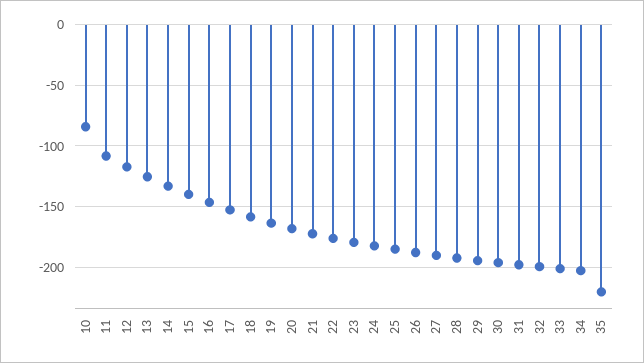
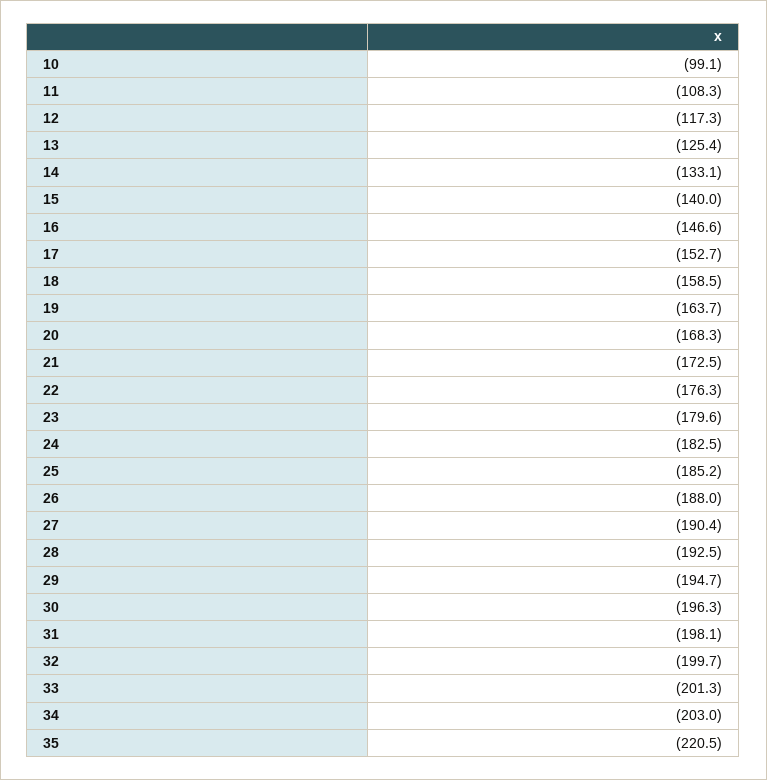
10: -85 -> -99.1

